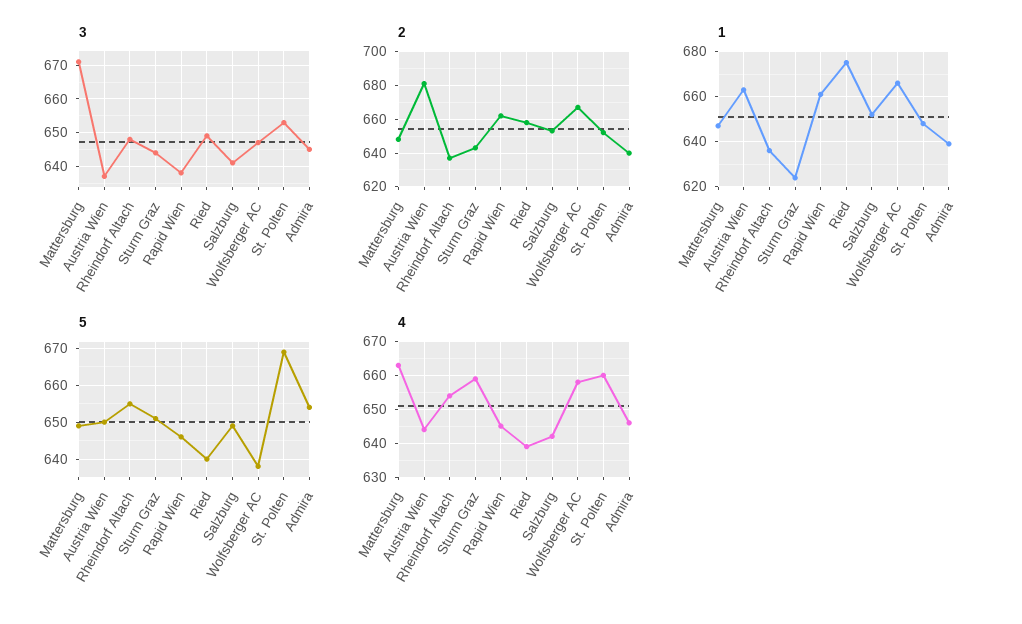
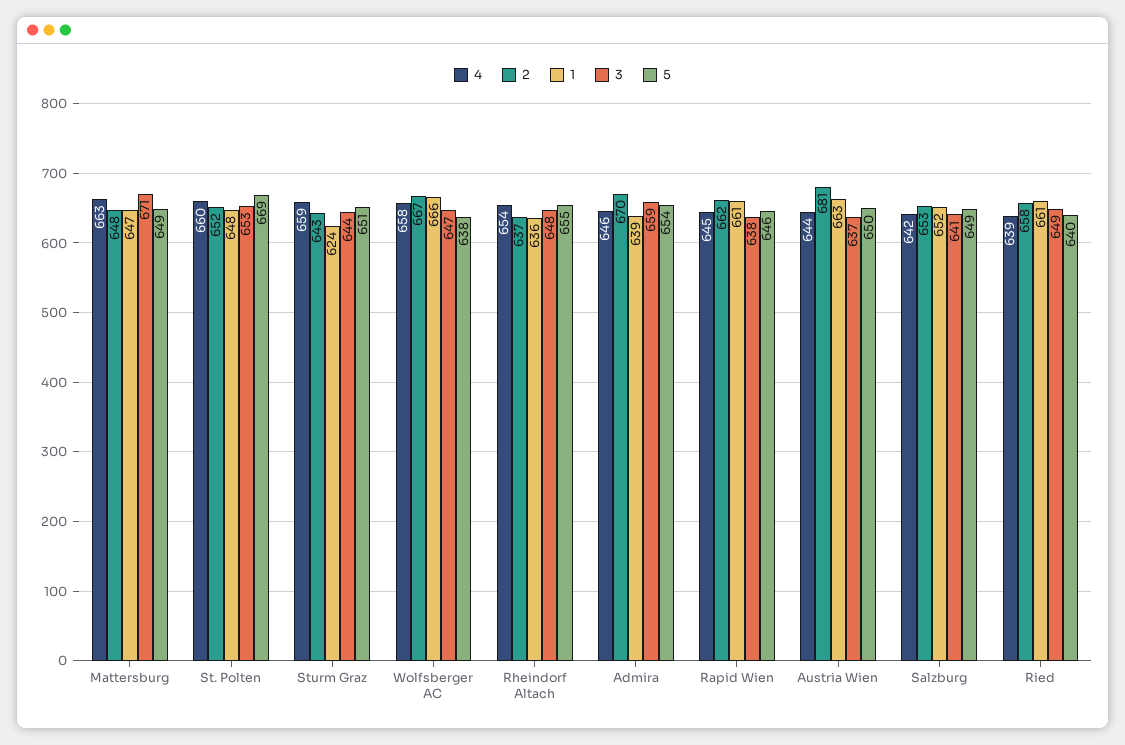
3, Admira: 645 -> 659
2, Admira: 640 -> 670
1, Ried: 675 -> 661

